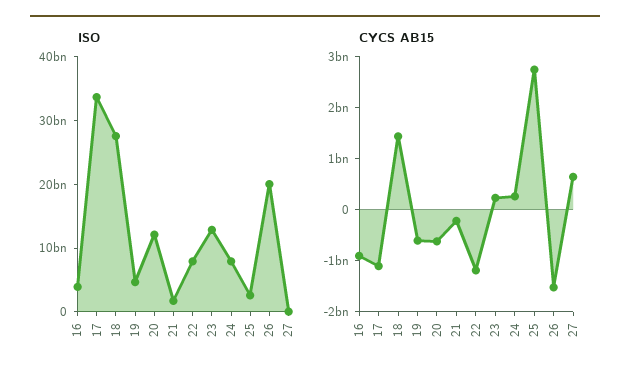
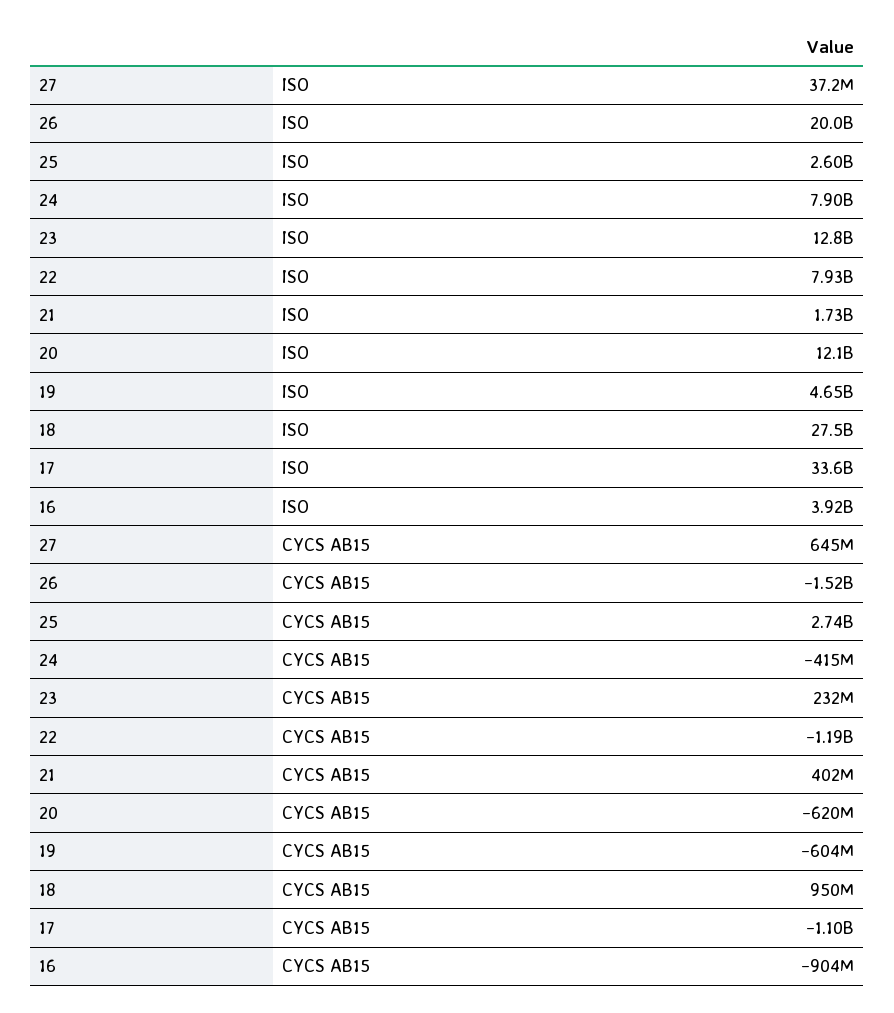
CYCS AB15, 18: 1400000000 -> 950000000
CYCS AB15, 21: -200000000 -> 402000000
CYCS AB15, 24: 200000000 -> -415000000

